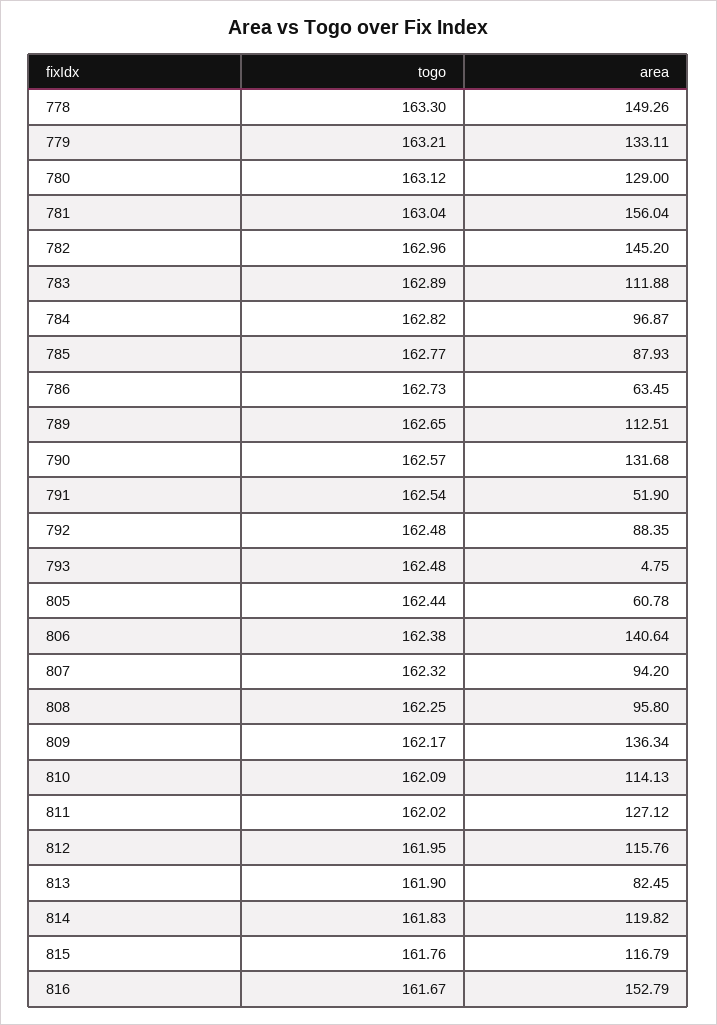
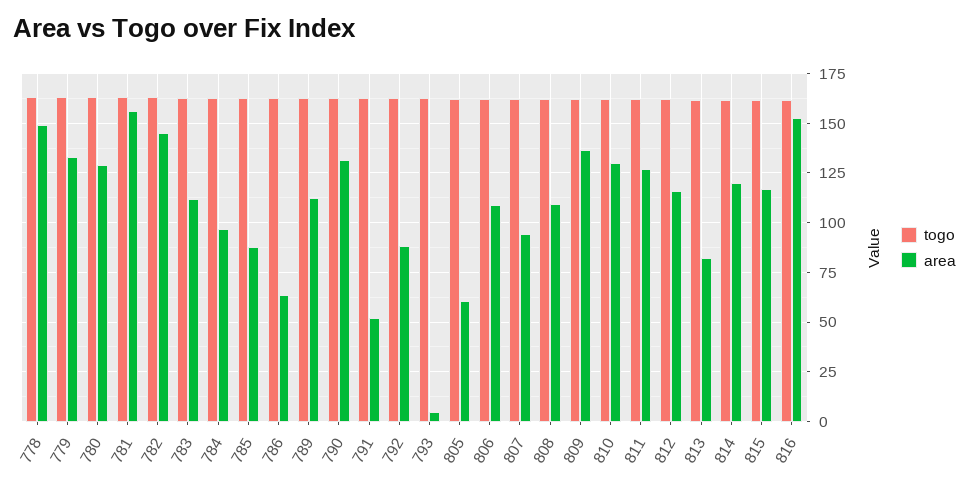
area, 806: 140.64 -> 110
area, 808: 95.8 -> 110
area, 810: 114.13 -> 130

